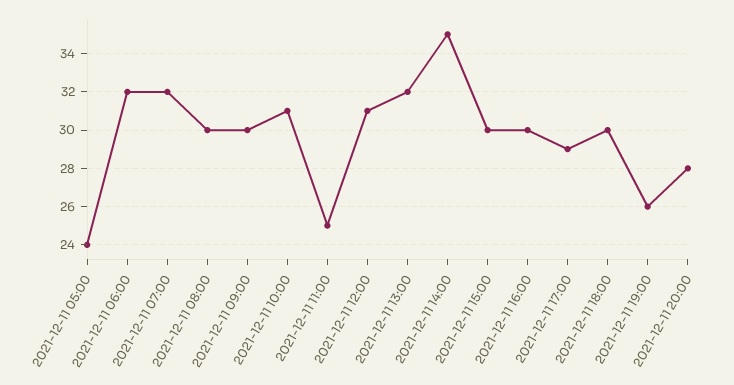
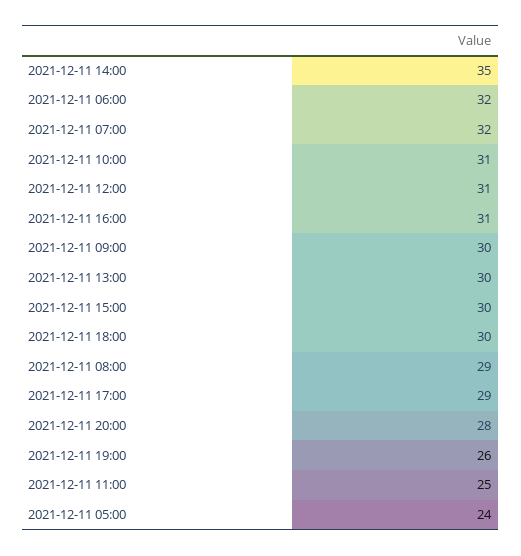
2021-12-11 08:00: 30 -> 29
2021-12-11 13:00: 32 -> 30
2021-12-11 16:00: 30 -> 31

